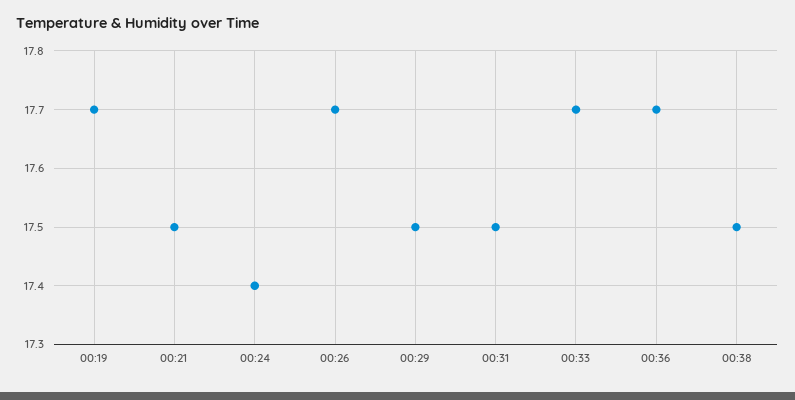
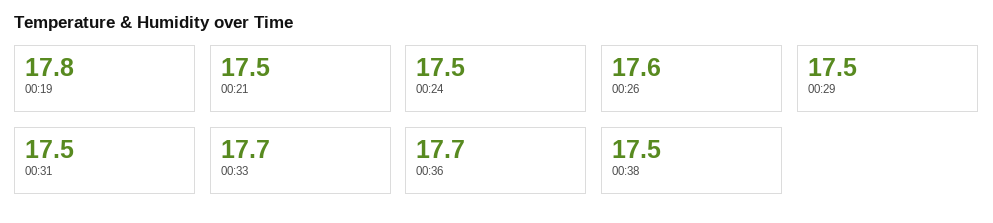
00:19: 17.7 -> 17.8
00:24: 17.4 -> 17.5
00:26: 17.7 -> 17.6

